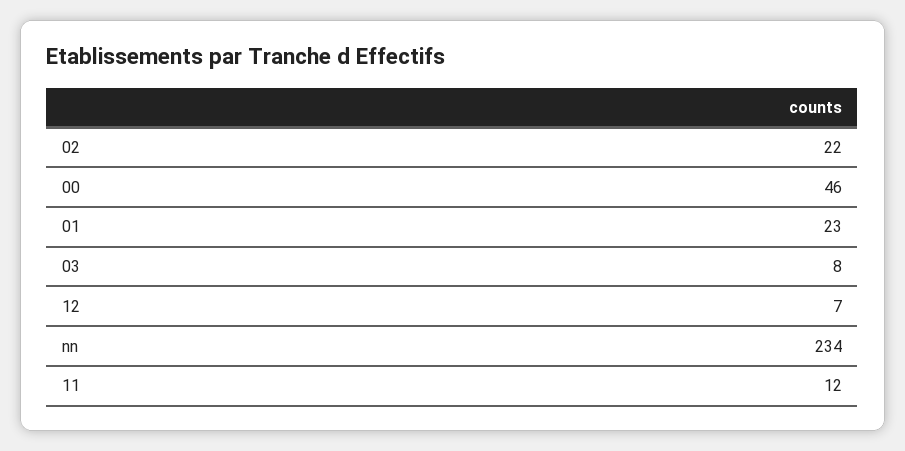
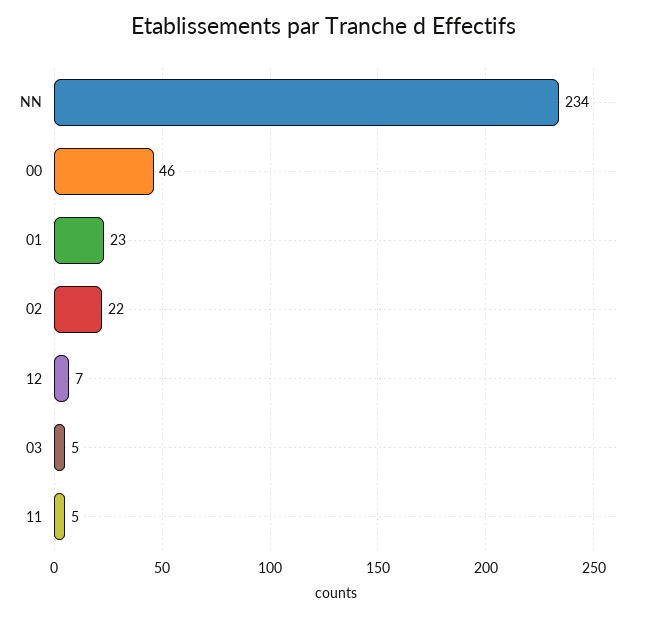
03: 8 -> 5
11: 12 -> 5

